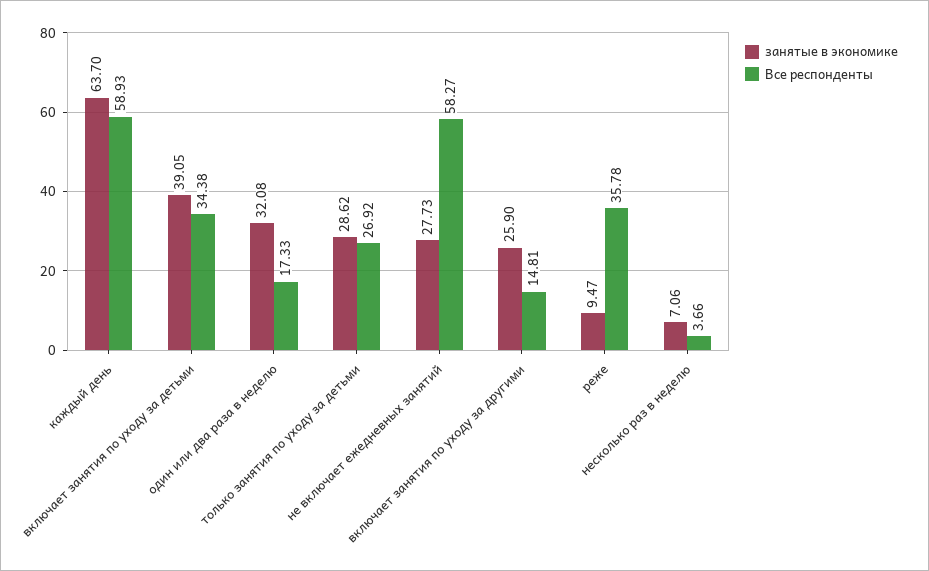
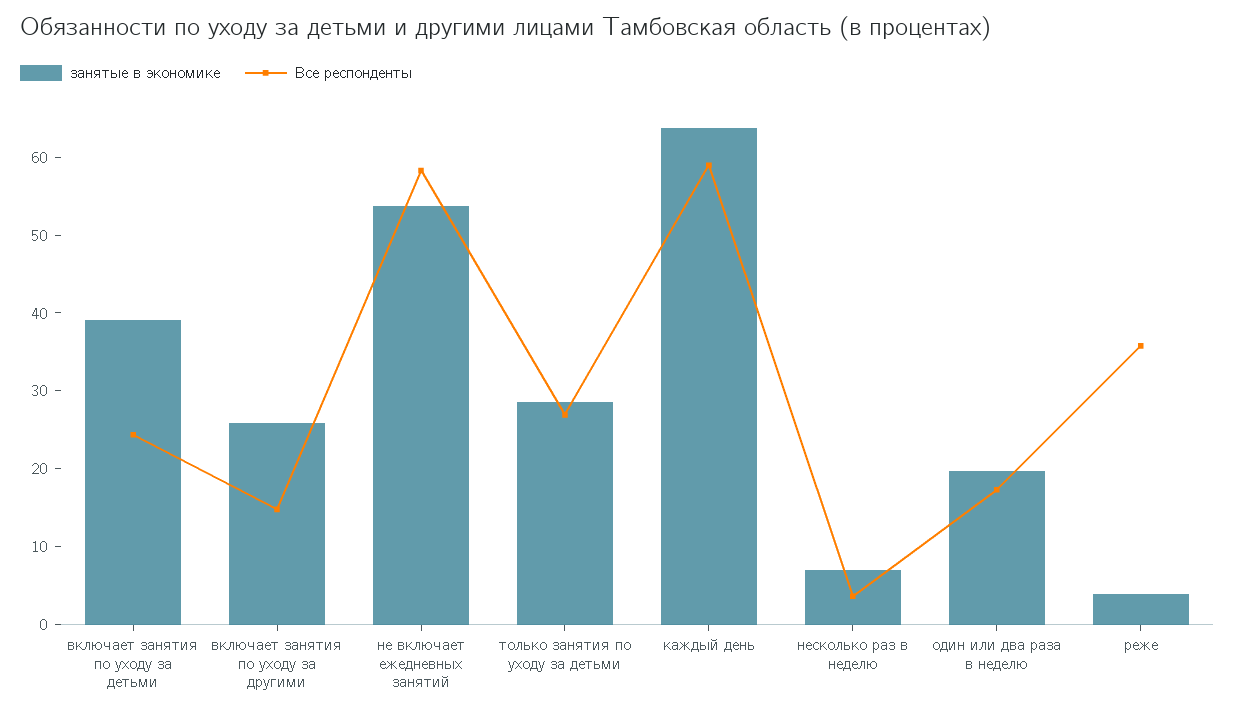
Все респонденты, включает занятия по уходу за детьми: 34.38 -> 24
занятые в экономике, один или два раза в неделю: 32.08 -> 20
занятые в экономике, не включает ежедневных занятий: 27.73 -> 54
занятые в экономике, реже: 9.47 -> 4

